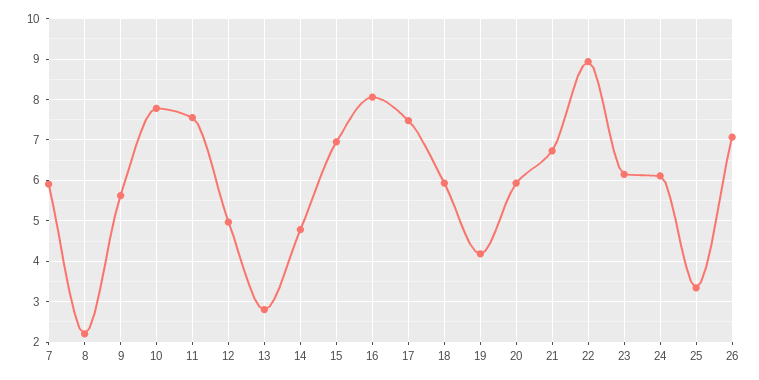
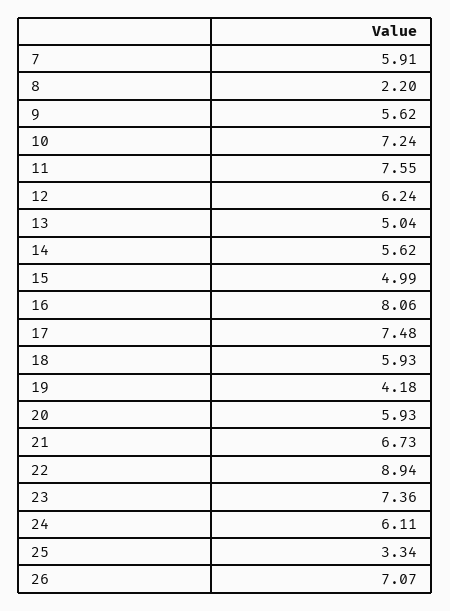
10: 7.8 -> 7.24
12: 5 -> 6.24
13: 2.8 -> 5.04
14: 4.8 -> 5.62
15: 7 -> 4.99
23: 6.2 -> 7.36

